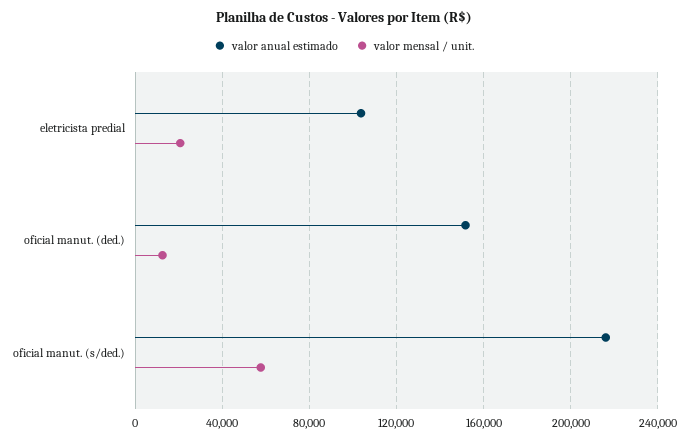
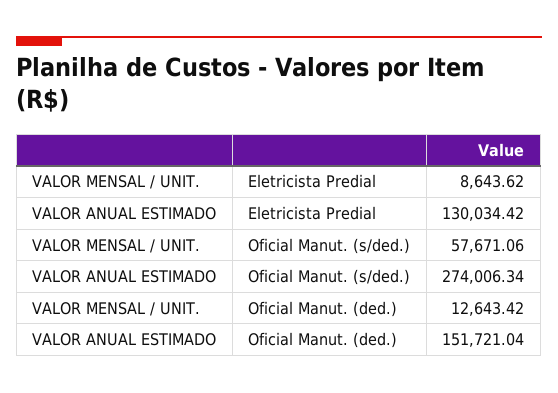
valor anual estimado, eletricista predial: 105000 -> 130034.42
valor mensal / unit., eletricista predial: 20000 -> 8643.62
valor anual estimado, oficial manut. (s/ded.): 215000 -> 274006.34

